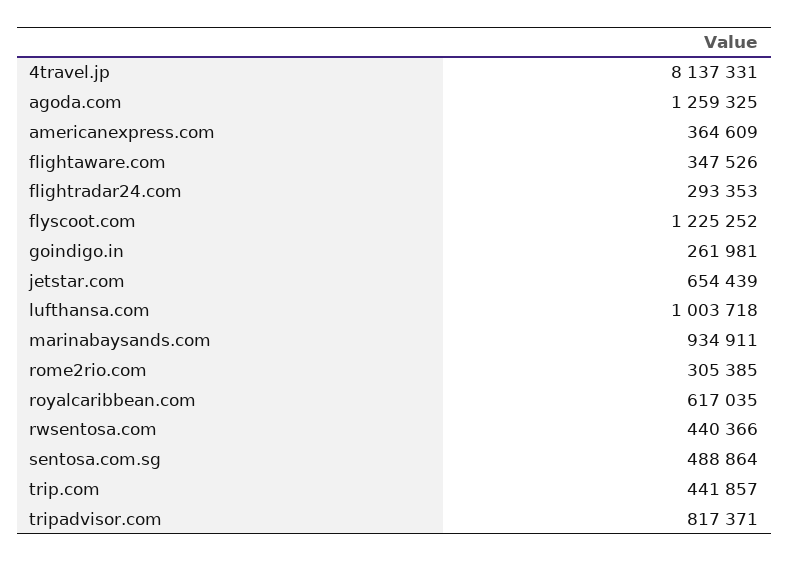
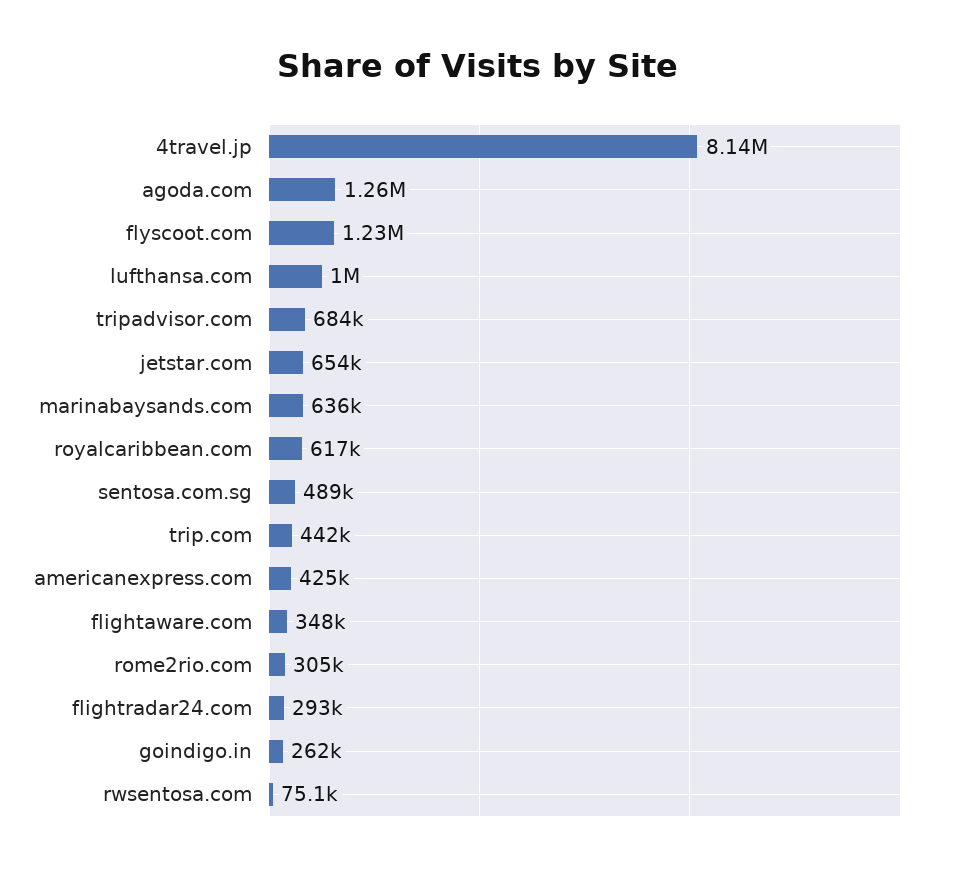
americanexpress.com: 364609 -> 425000
marinabaysands.com: 934911 -> 636000
rwsentosa.com: 440366 -> 75100
tripadvisor.com: 817371 -> 684000

